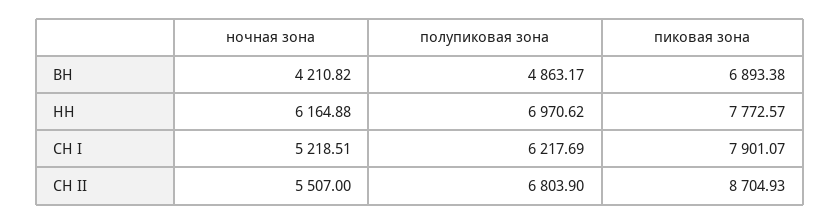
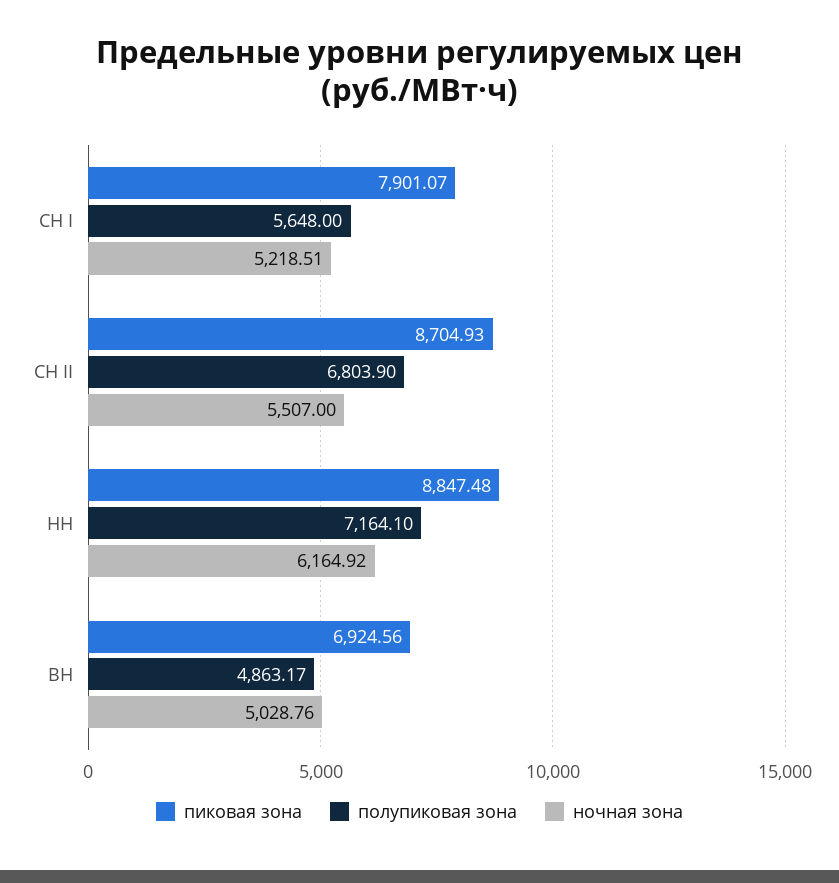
ночная зона, ВН: 4210.82 -> 5028.76
пиковая зона, ВН: 6893.38 -> 6924.56
ночная зона, НН: 6164.88 -> 6164.92
полупиковая зона, НН: 6970.62 -> 7164.1
пиковая зона, НН: 7772.57 -> 8847.48
полупиковая зона, СН I: 6217.69 -> 5648

